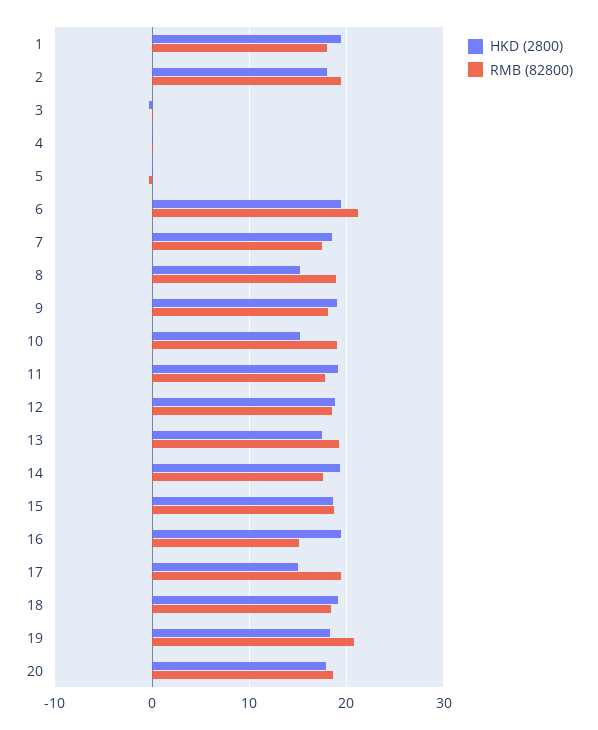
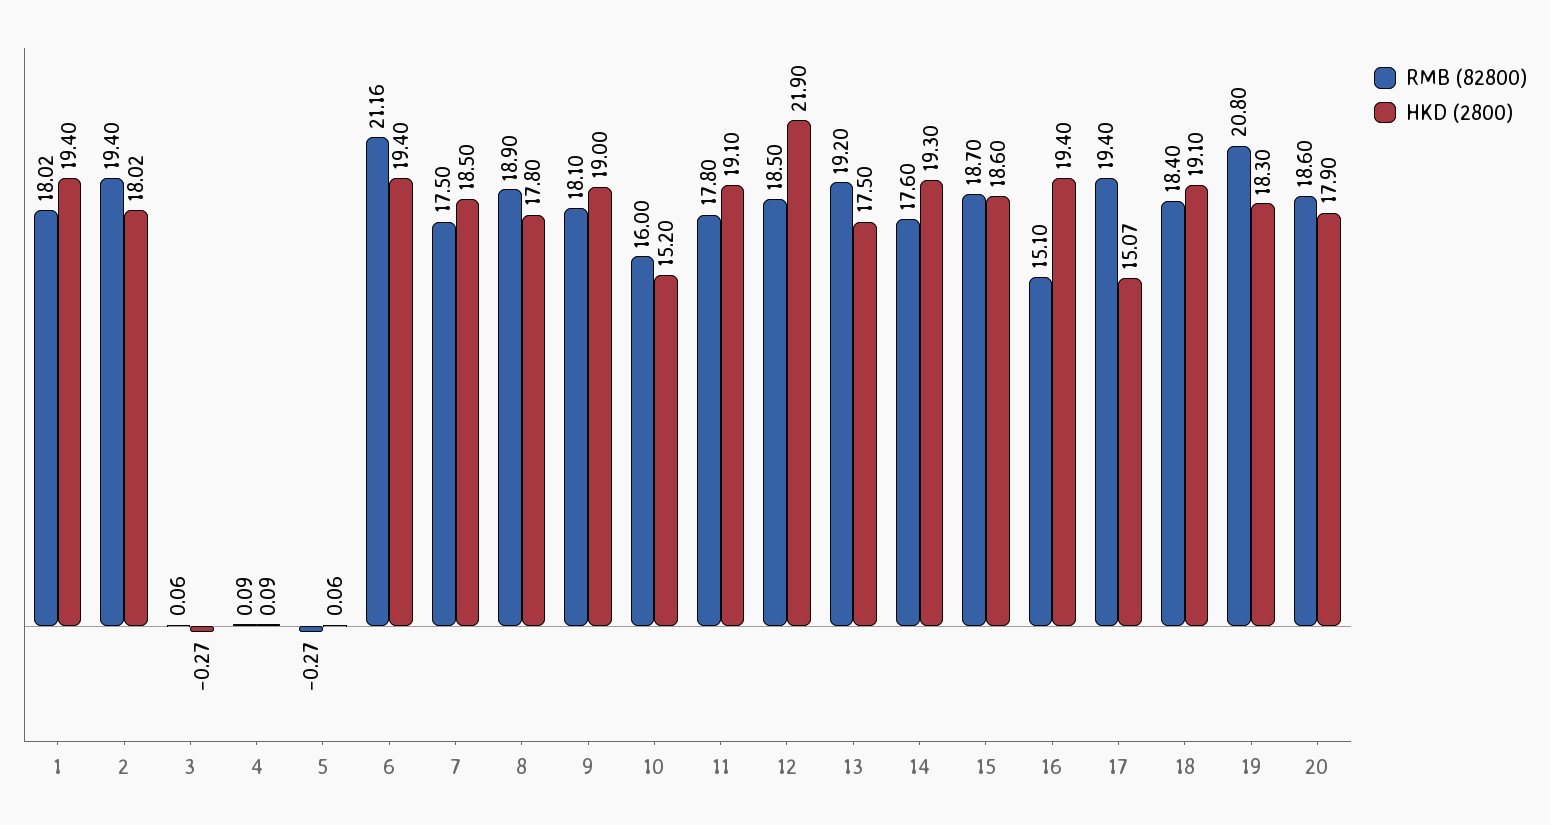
HKD (2800), 8: 15 -> 17.8
RMB (82800), 10: 19 -> 16
HKD (2800), 12: 19 -> 21.9

